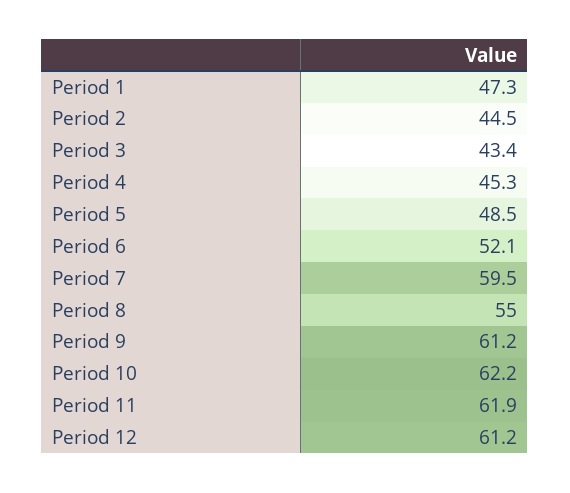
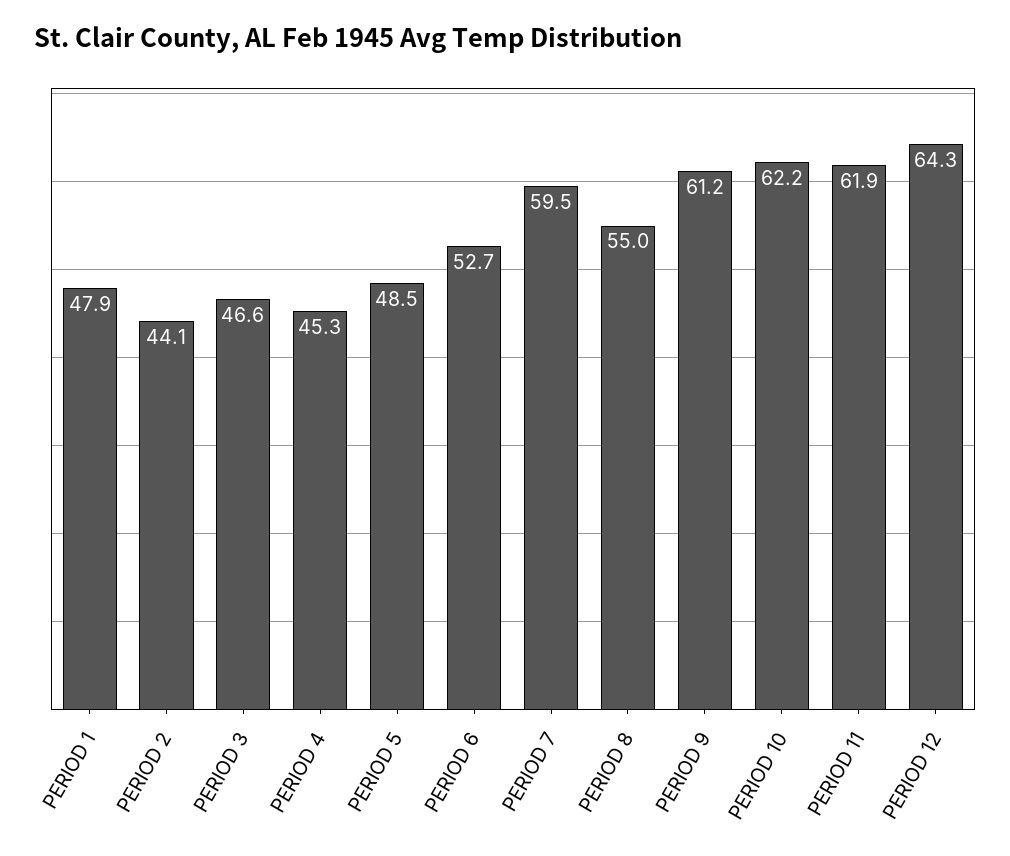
Period 1: 47.3 -> 47.9
Period 2: 44.5 -> 44.1
Period 3: 43.4 -> 46.6
Period 6: 52.1 -> 52.7
Period 12: 61.2 -> 64.3

